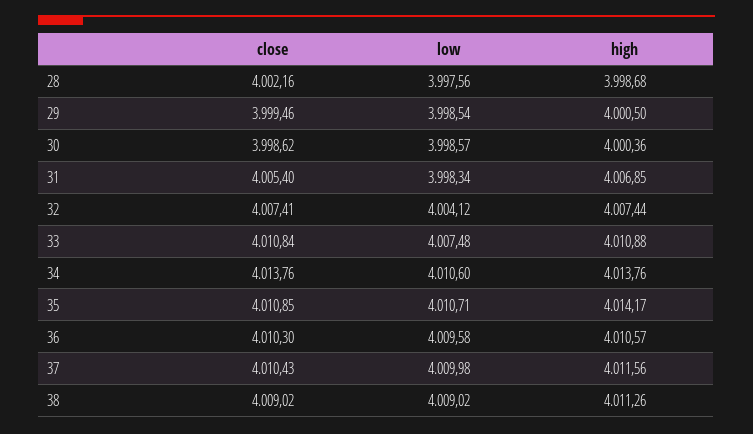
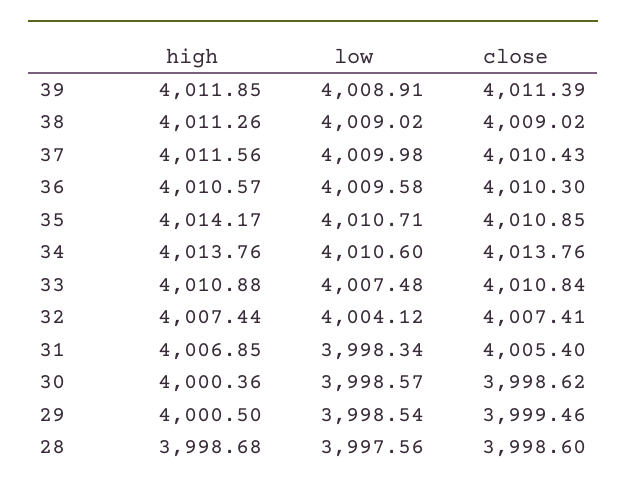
close, 28: 4002.16 -> 3998.6
high, 39: none -> 4011.85
low, 39: none -> 4008.91
close, 39: none -> 4011.39

